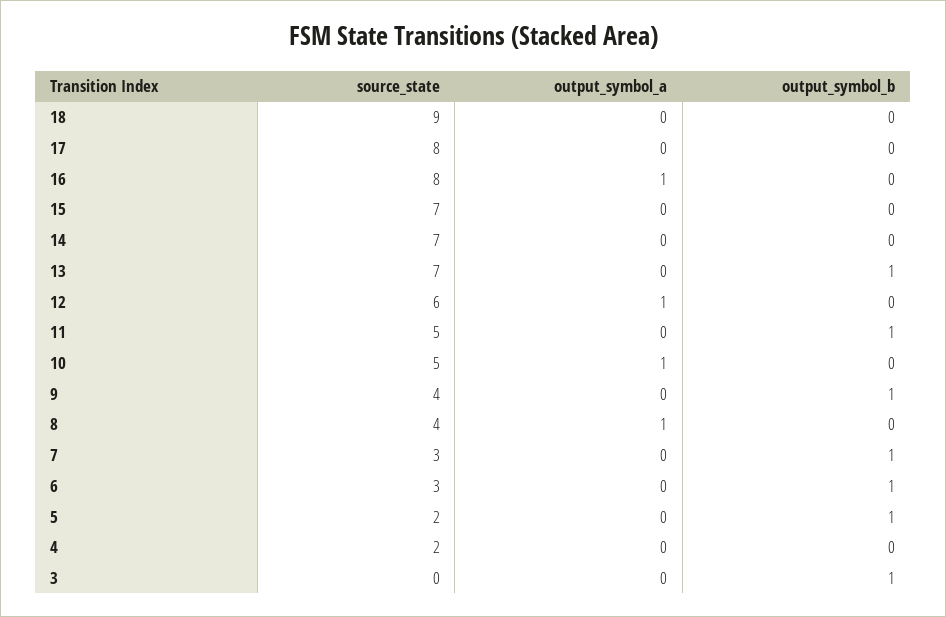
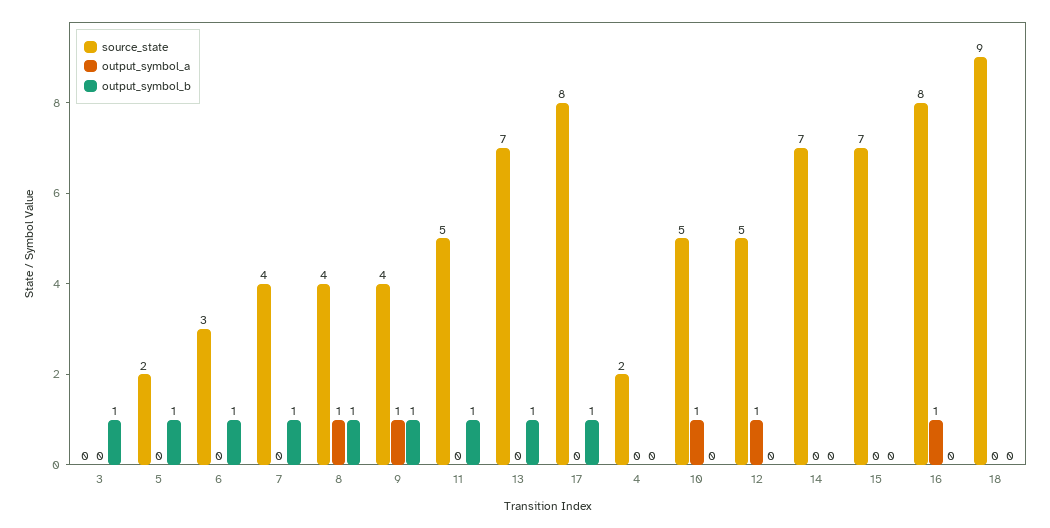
output_symbol_b, 17: 0 -> 1
source_state, 12: 6 -> 5
output_symbol_a, 9: 0 -> 1
output_symbol_b, 8: 0 -> 1
source_state, 7: 3 -> 4

